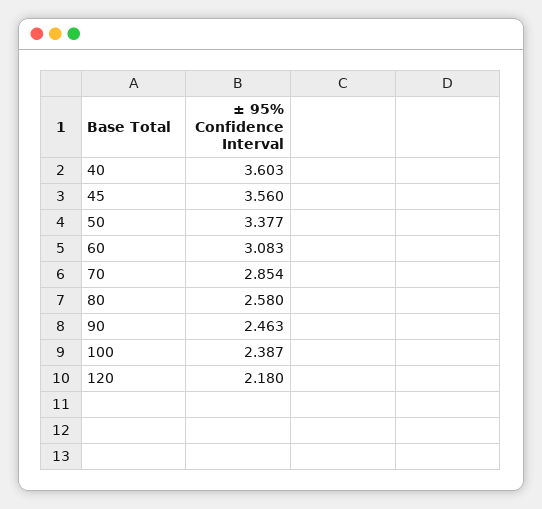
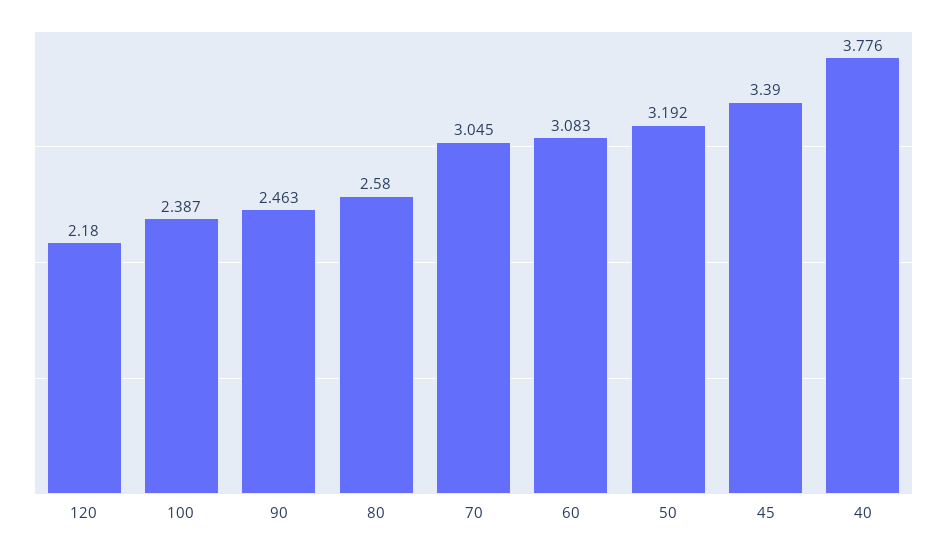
40: 3.603 -> 3.776
45: 3.56 -> 3.39
50: 3.377 -> 3.192
70: 2.854 -> 3.045

